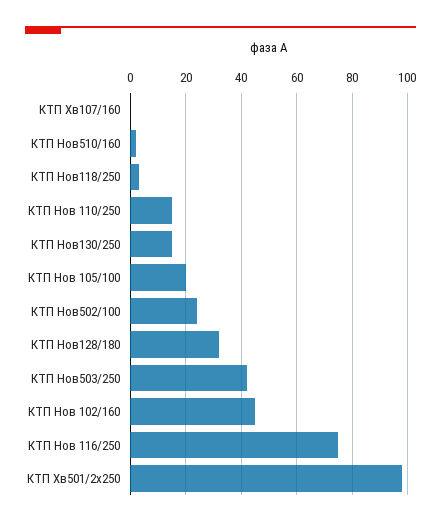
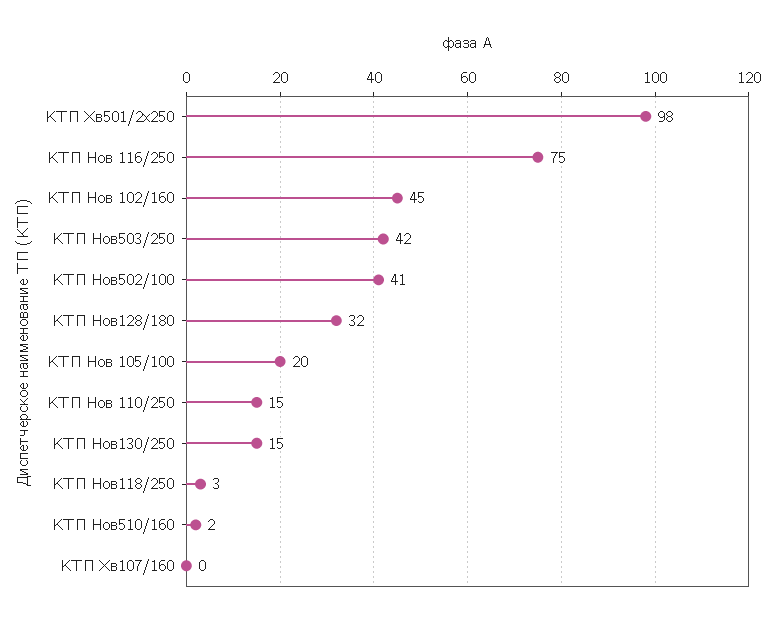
КТП Нов502/100: 25 -> 41

